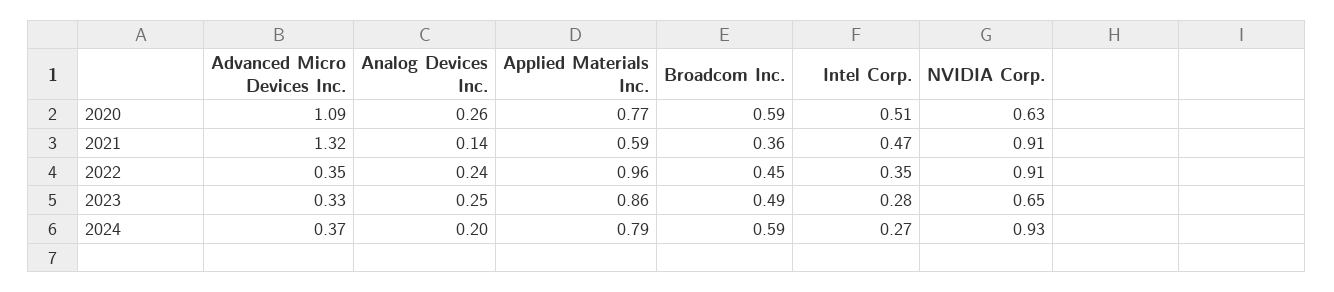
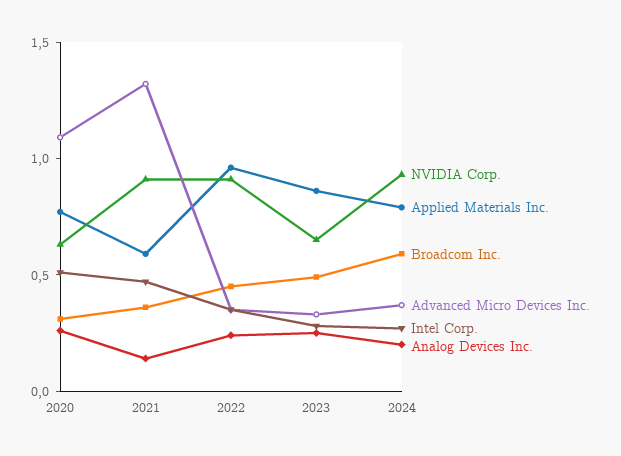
Broadcom Inc., 2020: 0.59 -> 0.3

